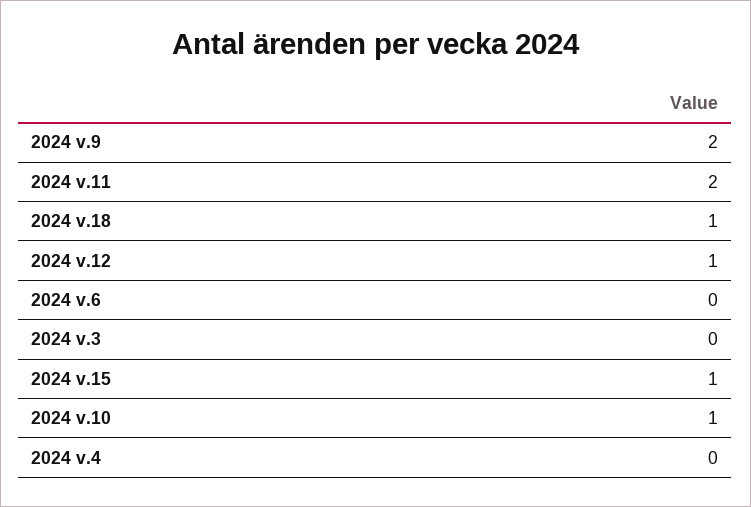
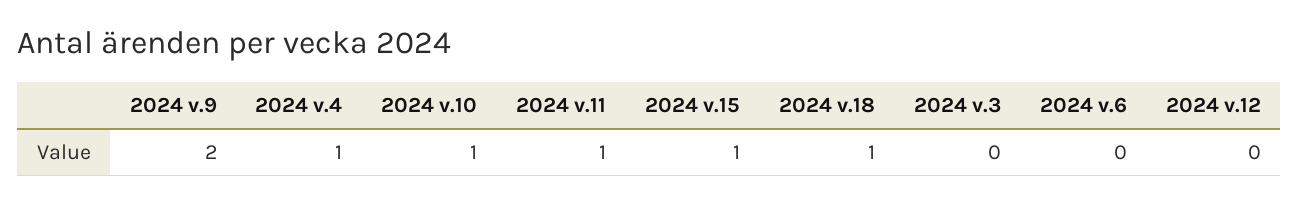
2024 v.11: 2 -> 1
2024 v.12: 1 -> 0
2024 v.4: 0 -> 1

